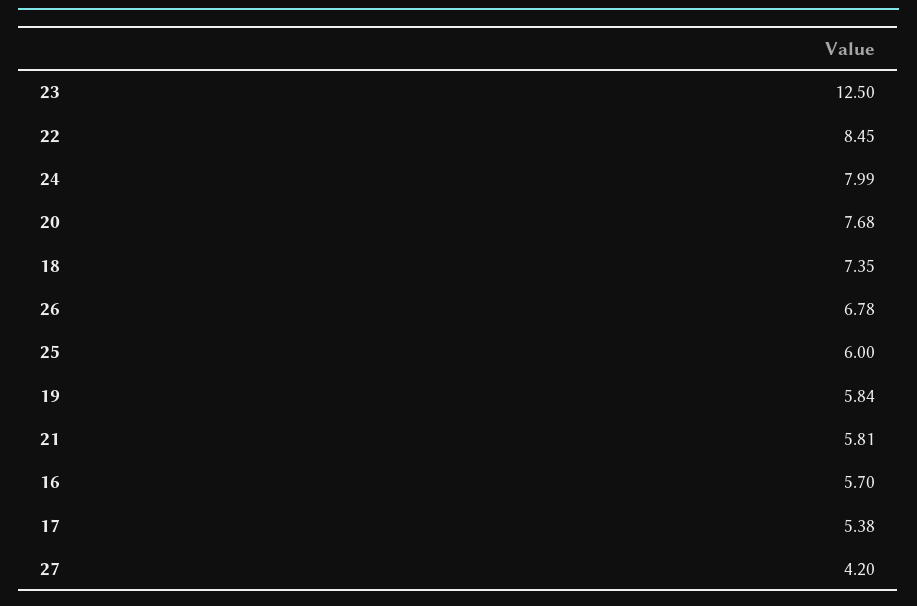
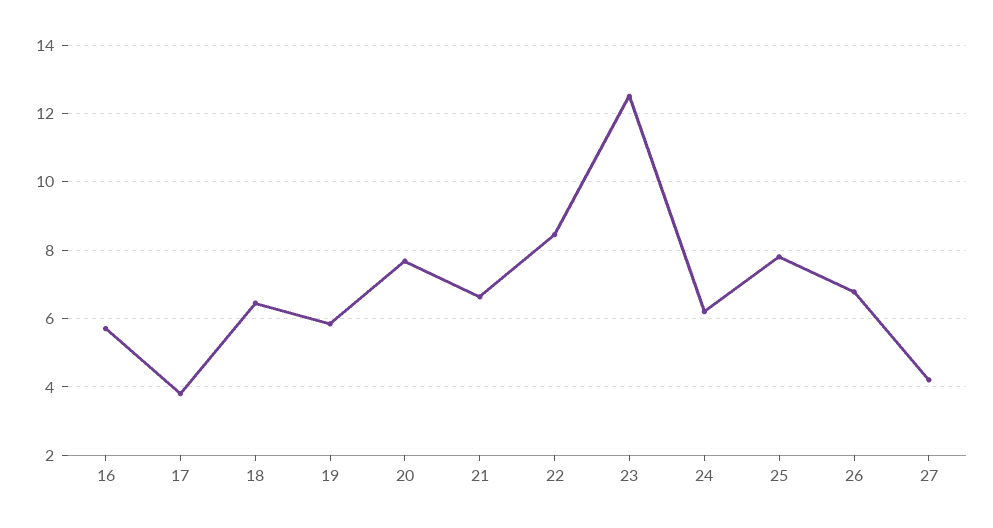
24: 7.99 -> 6.2
18: 7.35 -> 6.4
25: 6 -> 7.8
21: 5.81 -> 6.6
17: 5.38 -> 3.8

